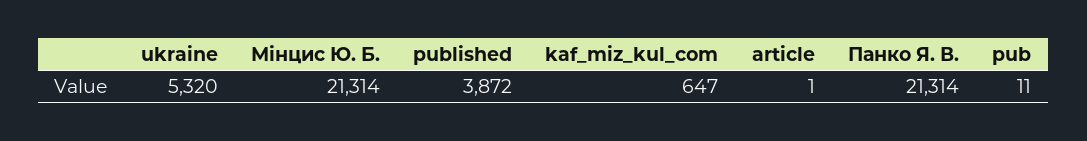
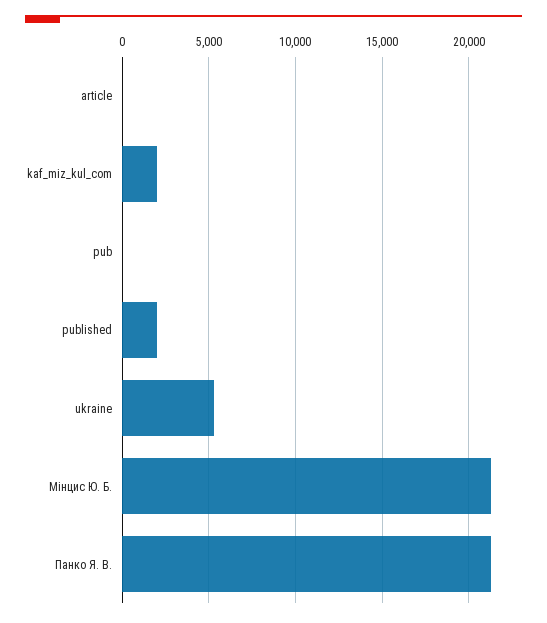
published: 3872 -> 2000
kaf_miz_kul_com: 647 -> 2000

